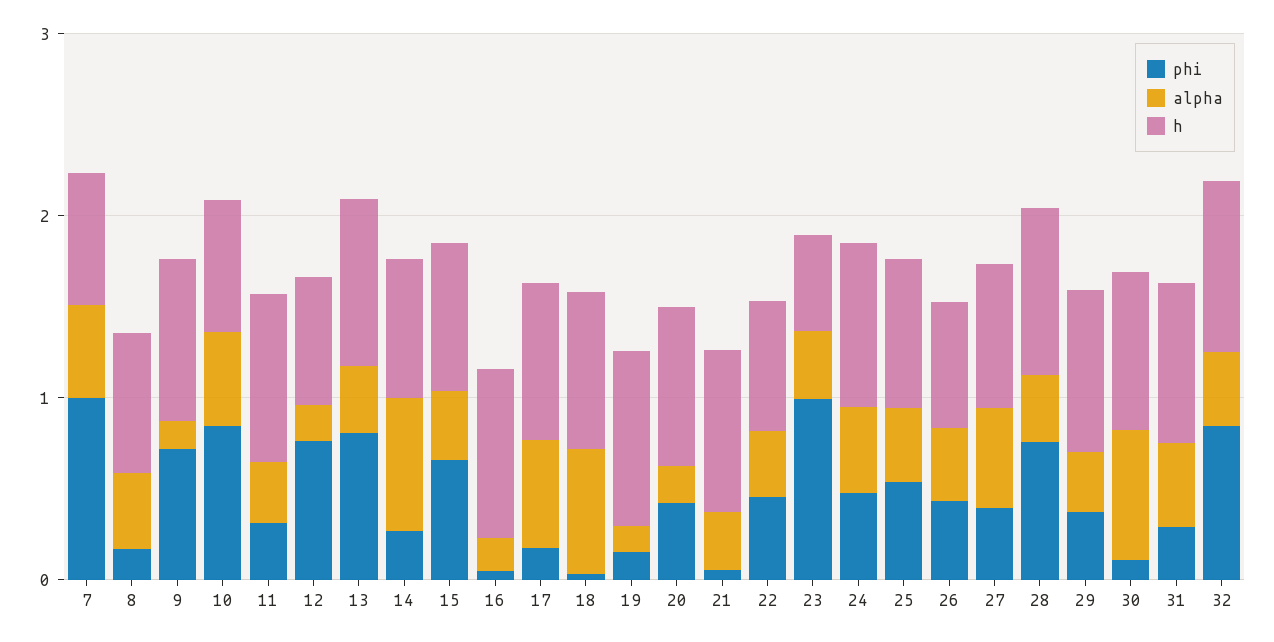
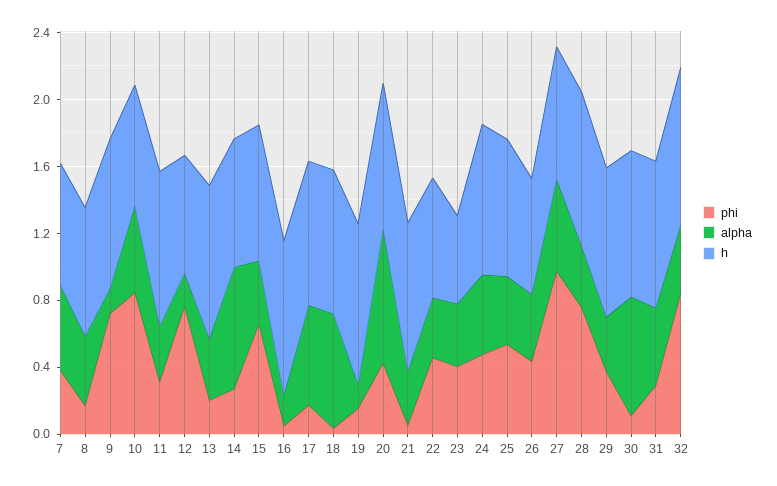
phi, 7: 1 -> 0.4
phi, 13: 0.8 -> 0.2
alpha, 20: 0.2 -> 0.8
phi, 23: 1 -> 0.4
phi, 27: 0.4 -> 1

